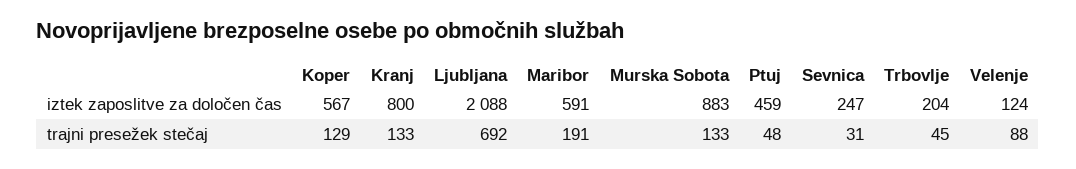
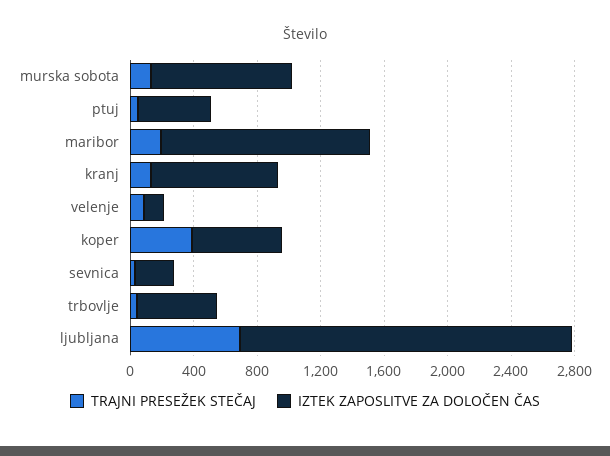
iztek zaposlitve za določen čas, Maribor: 591 -> 1300
iztek zaposlitve za določen čas, Trbovlje: 204 -> 500
trajni presežek stečaj, Koper: 129 -> 400

